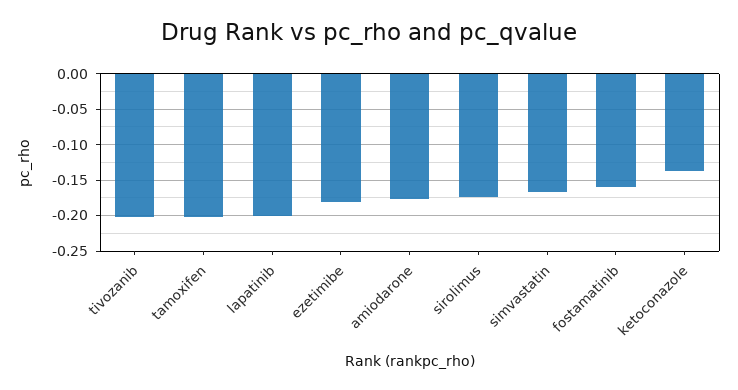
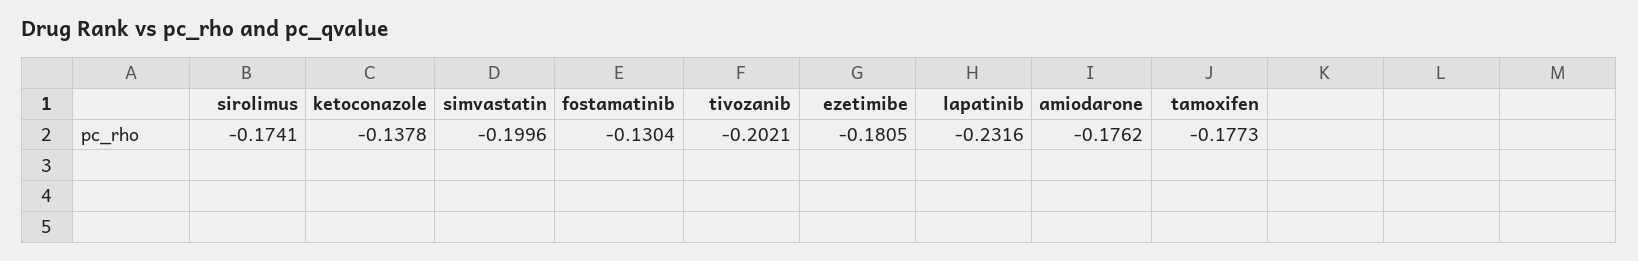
tamoxifen: -0.2 -> -0.1773
lapatinib: -0.2 -> -0.2316
simvastatin: -0.17 -> -0.1996
fostamatinib: -0.16 -> -0.1304

